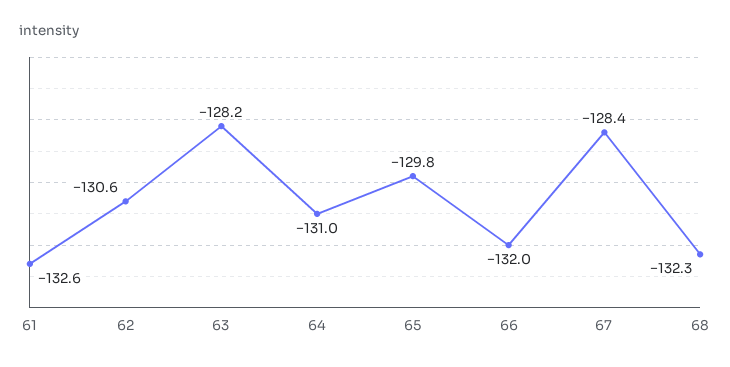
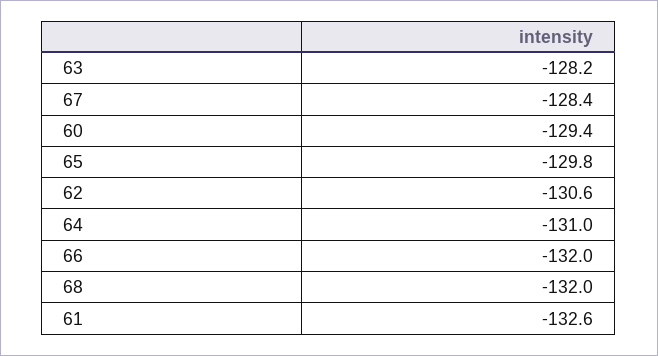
68: -132.3 -> -132
60: none -> -129.4

